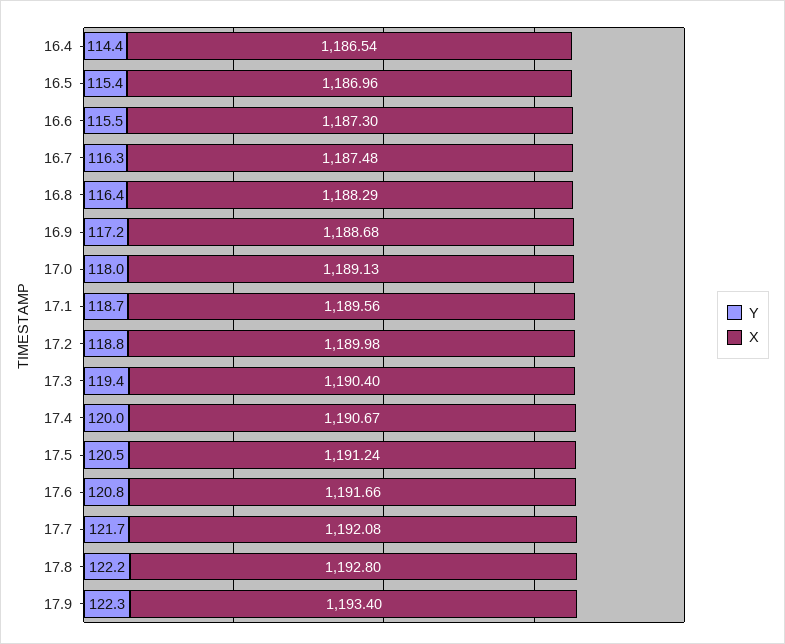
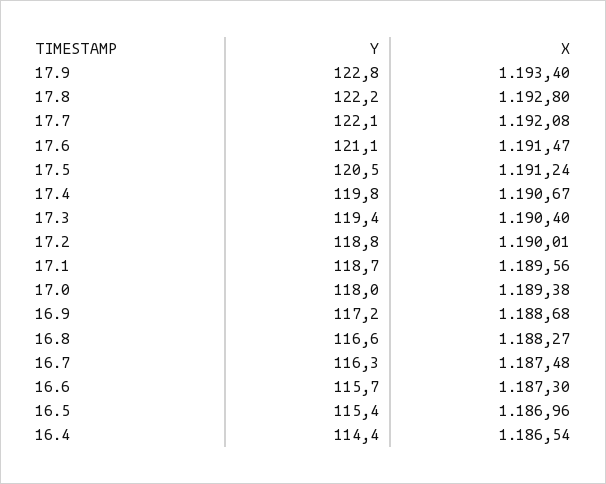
Y, 16.6: 115.5 -> 115.7
Y, 16.8: 116.4 -> 116.6
X, 16.8: 1188.29 -> 1188.27
X, 17.0: 1189.13 -> 1189.38
X, 17.2: 1189.98 -> 1190.01
Y, 17.4: 120 -> 119.8
Y, 17.6: 120.8 -> 121.1
X, 17.6: 1191.66 -> 1191.47
Y, 17.7: 121.7 -> 122.1
Y, 17.9: 122.3 -> 122.8

